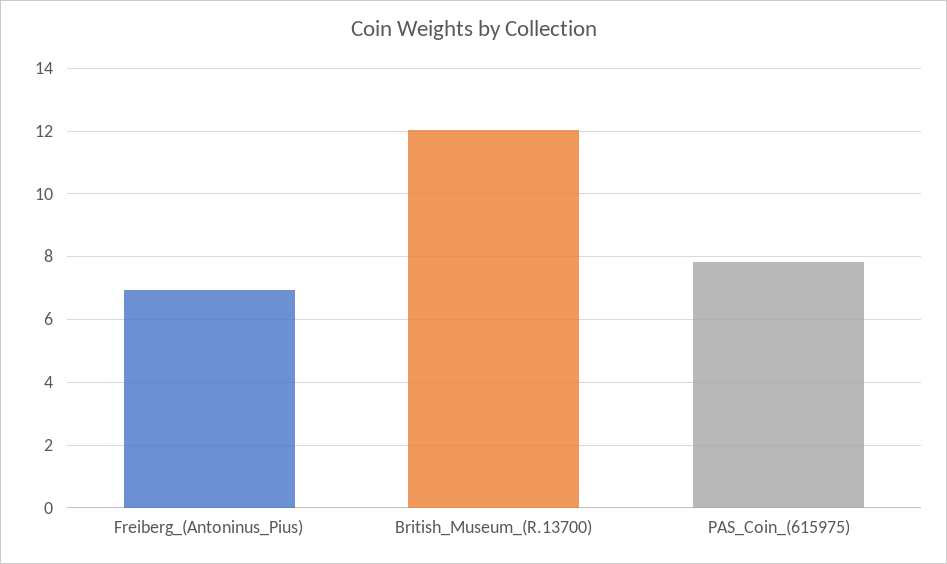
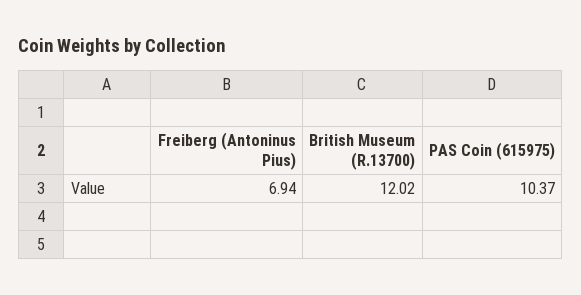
PAS_Coin_(615975): 7.8 -> 10.37

